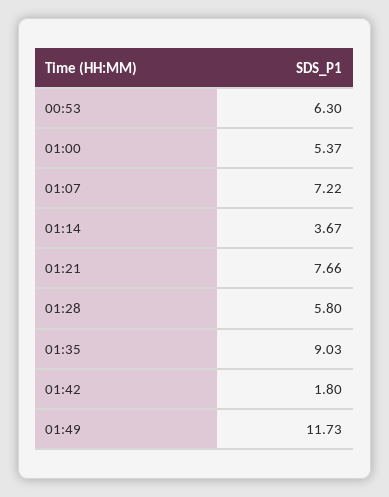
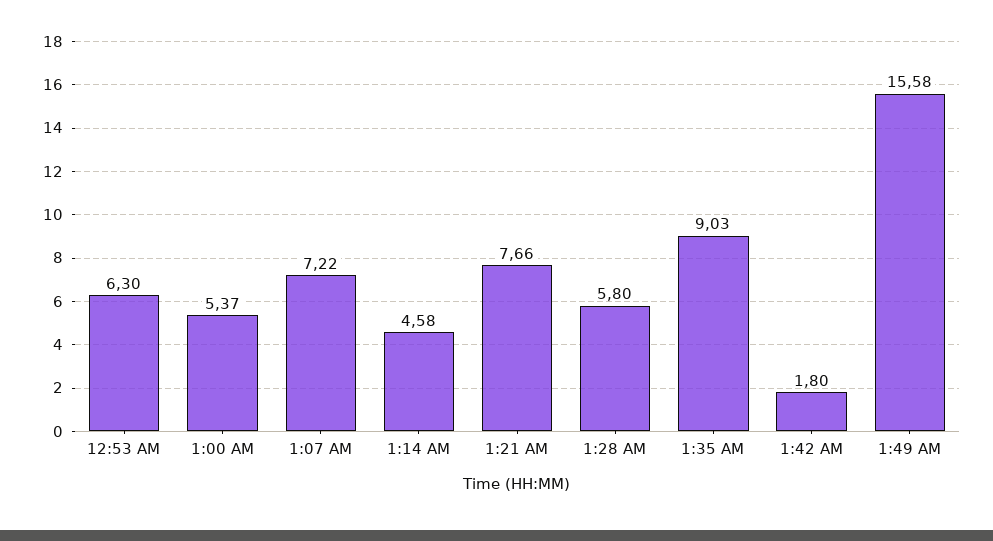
01:14: 3.67 -> 4.58
01:49: 11.73 -> 15.58

